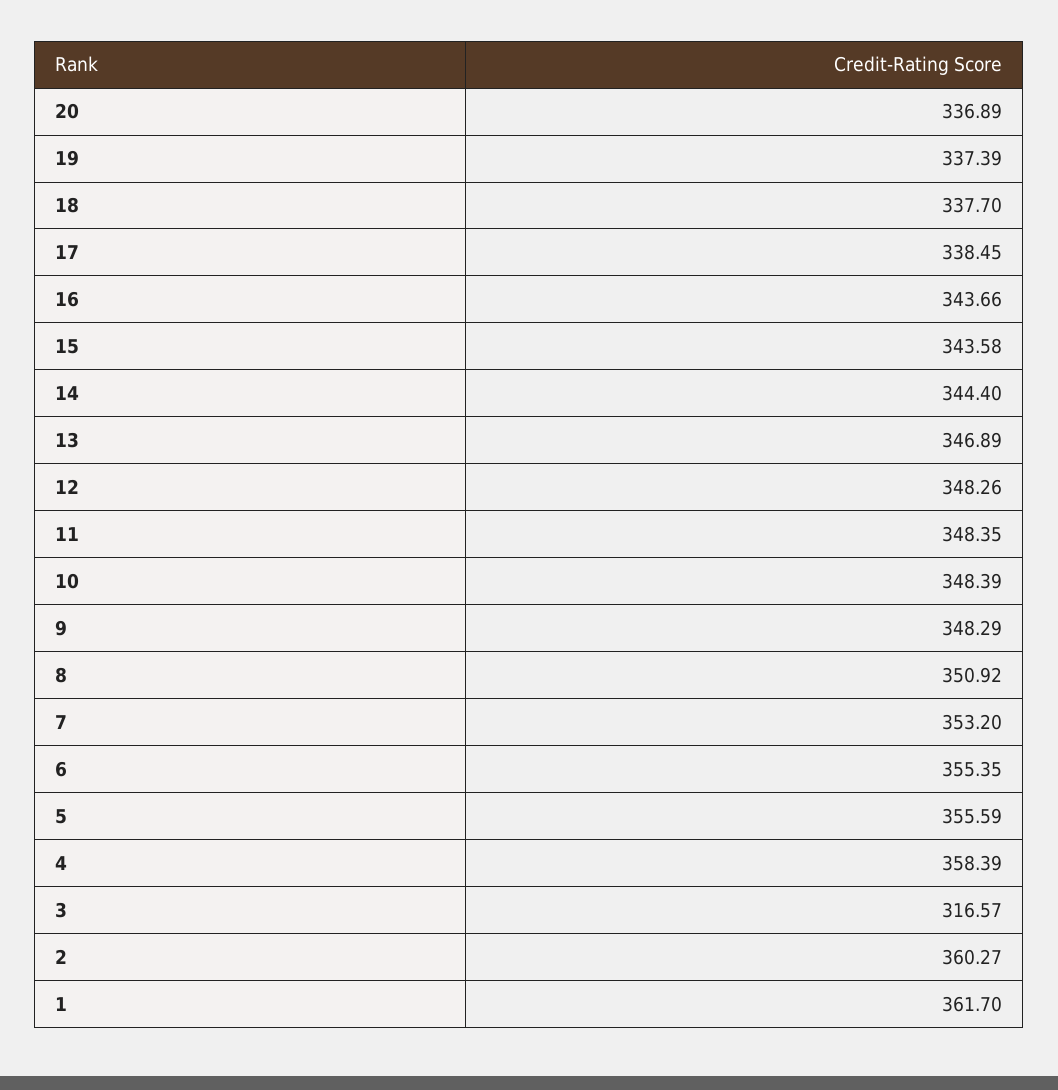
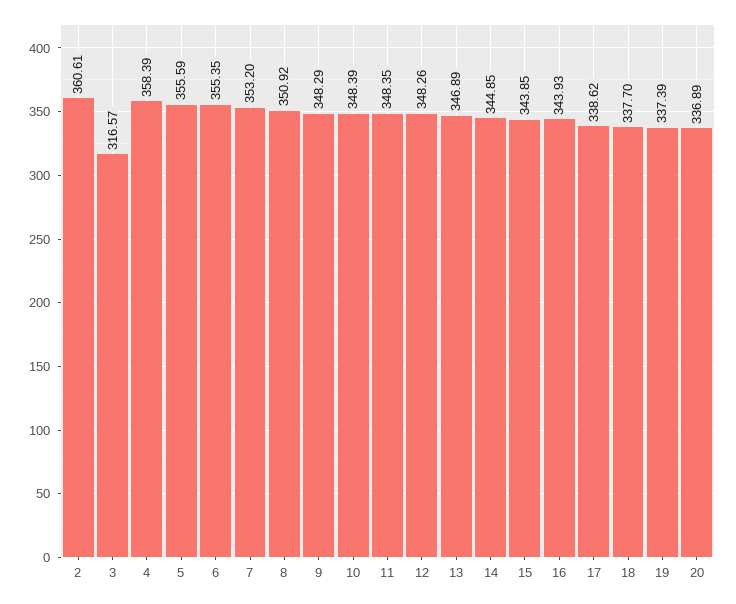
17: 338.45 -> 338.62
16: 343.66 -> 343.93
15: 343.58 -> 343.85
14: 344.4 -> 344.85
2: 360.27 -> 360.61
1: 361.7 -> none

